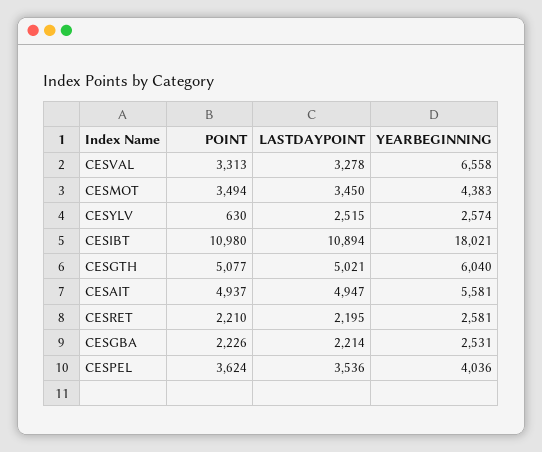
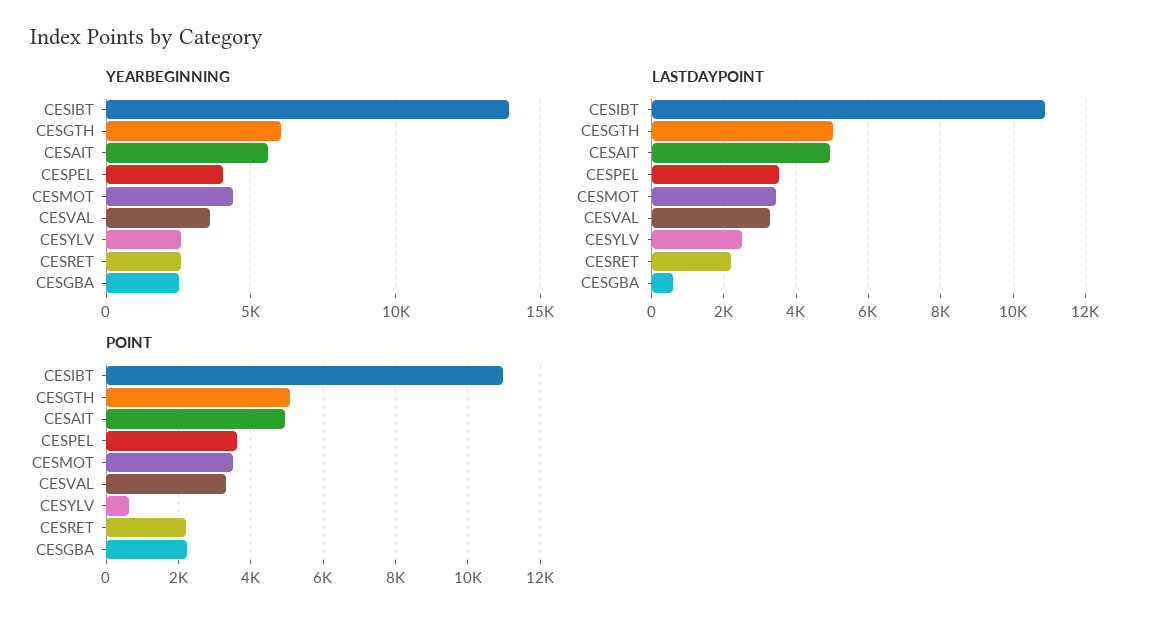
YEARBEGINNING, CESVAL: 6558 -> 3500
YEARBEGINNING, CESIBT: 18021 -> 14000
LASTDAYPOINT, CESGBA: 2214 -> 600

